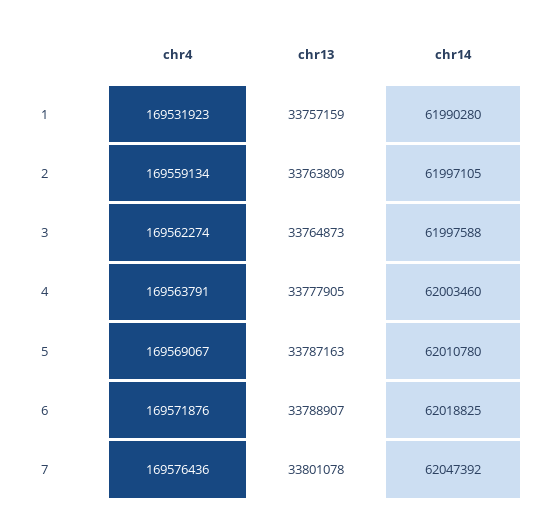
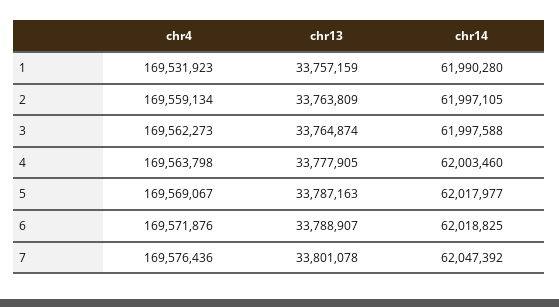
chr4, 3: 169562274 -> 169562273
chr13, 3: 33764873 -> 33764874
chr4, 4: 169563791 -> 169563798
chr14, 5: 62010780 -> 62017977

